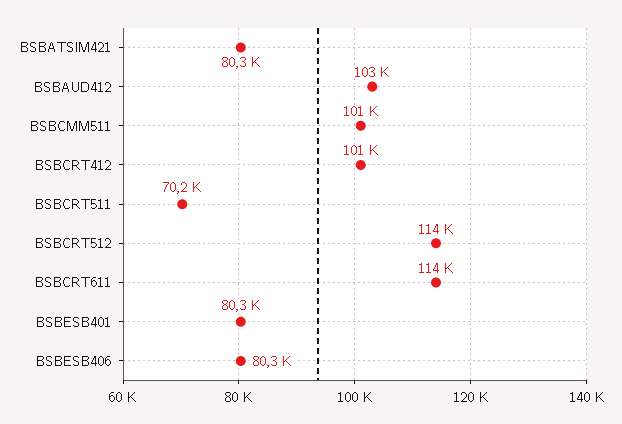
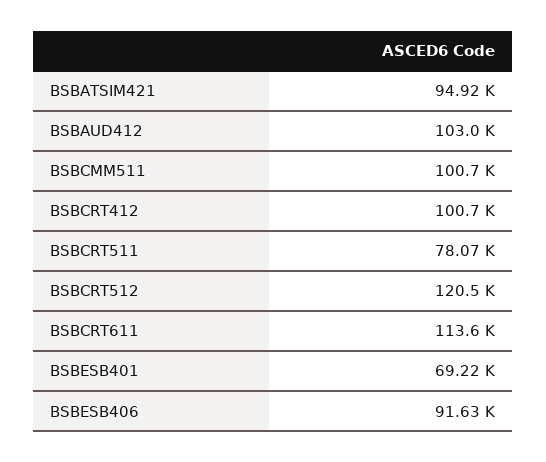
BSBATSIM421: 80300 -> 94920
BSBCRT511: 70200 -> 78070
BSBCRT512: 114000 -> 120500
BSBESB401: 80300 -> 69220
BSBESB406: 80300 -> 91630

